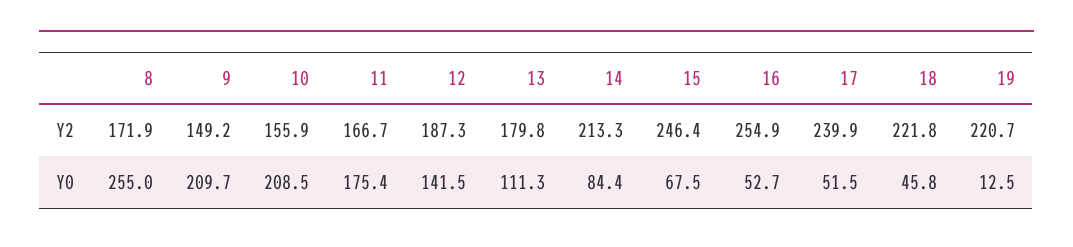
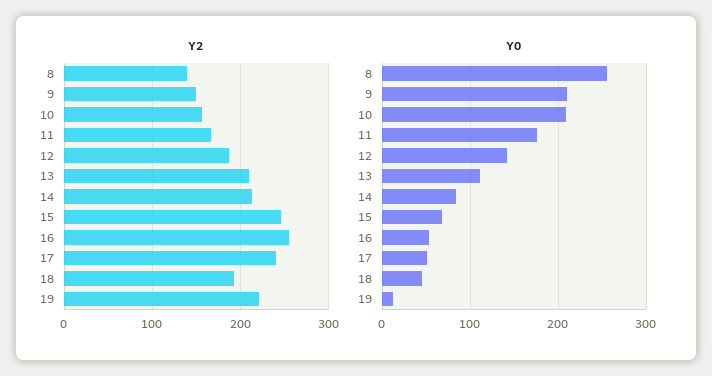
Y2, 8: 171.9 -> 140
Y2, 13: 179.8 -> 210
Y2, 18: 221.8 -> 190

